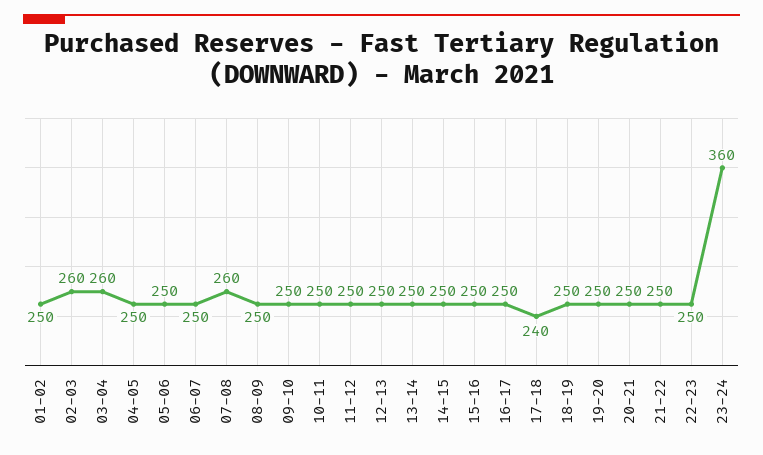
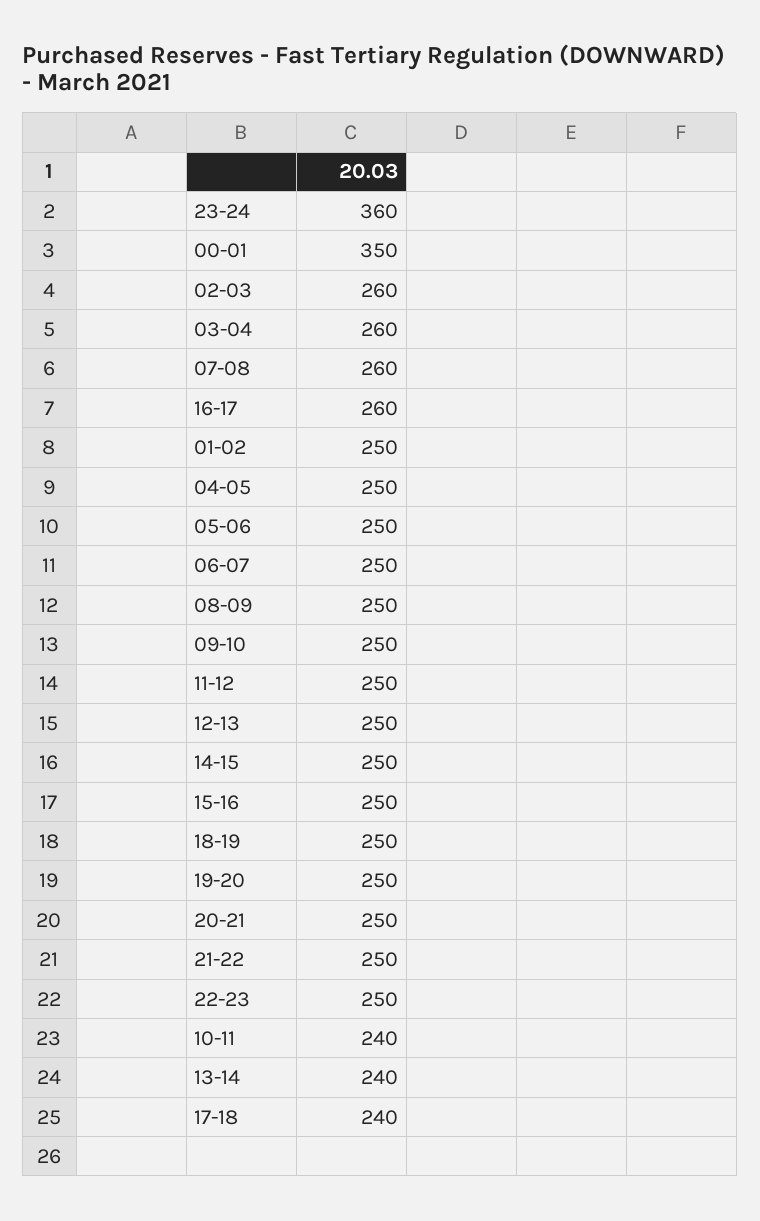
10-11: 250 -> 240
13-14: 250 -> 240
16-17: 250 -> 260
00-01: none -> 350

